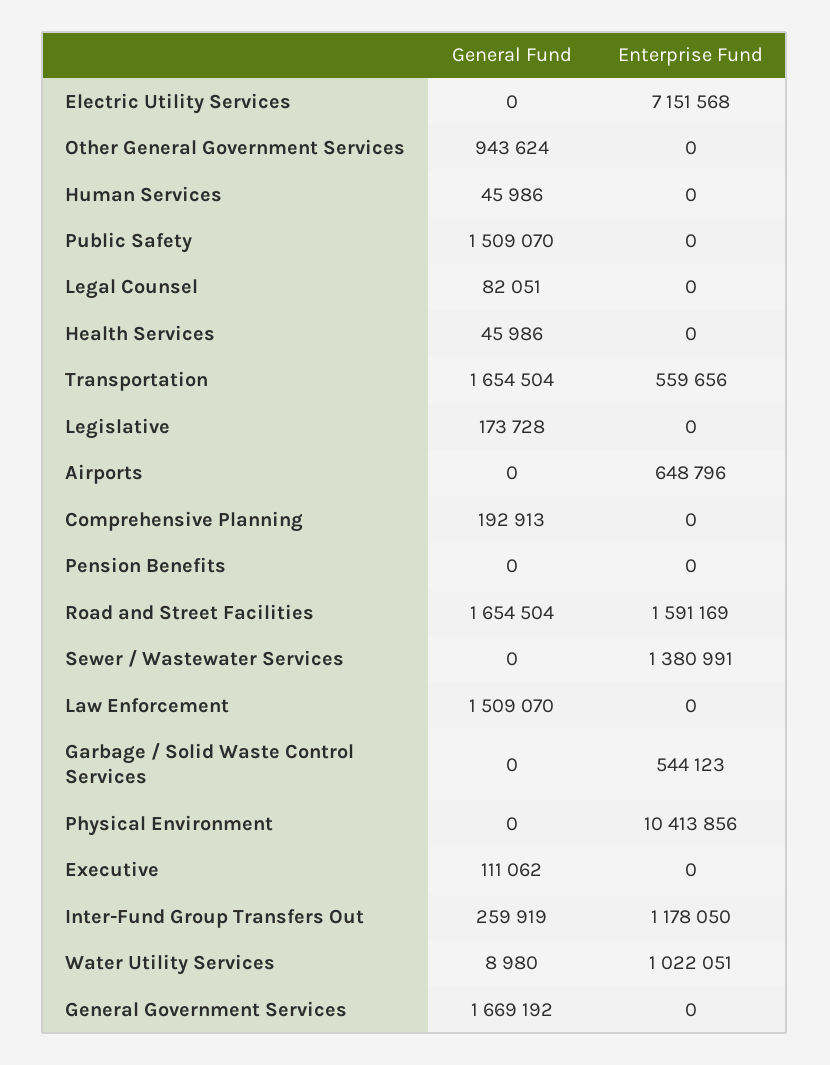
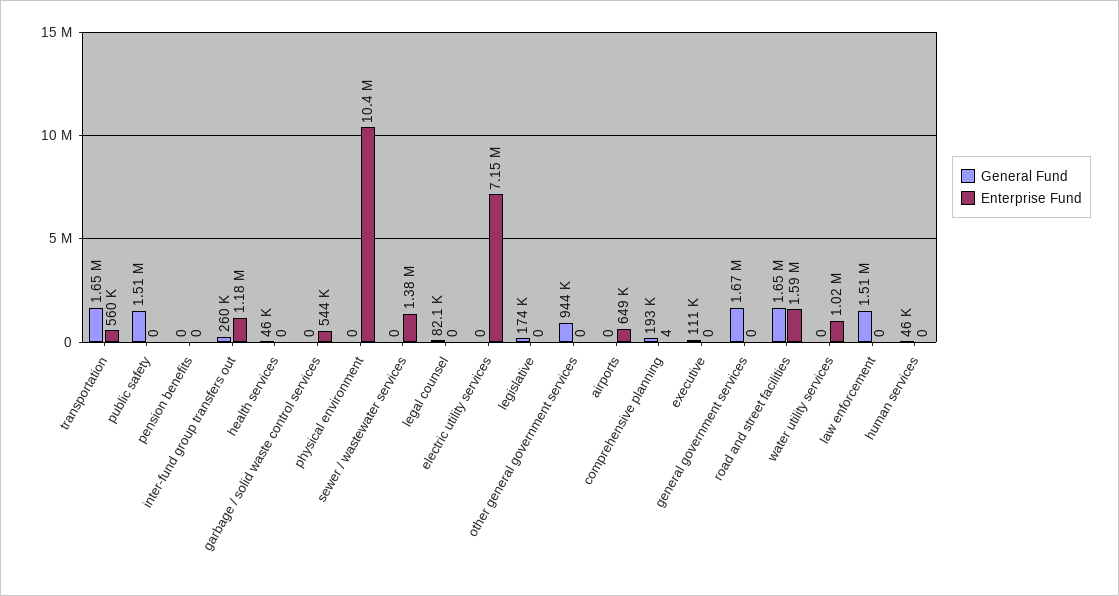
Enterprise Fund, Comprehensive Planning: 0 -> 4
General Fund, Water Utility Services: 8980 -> 0

